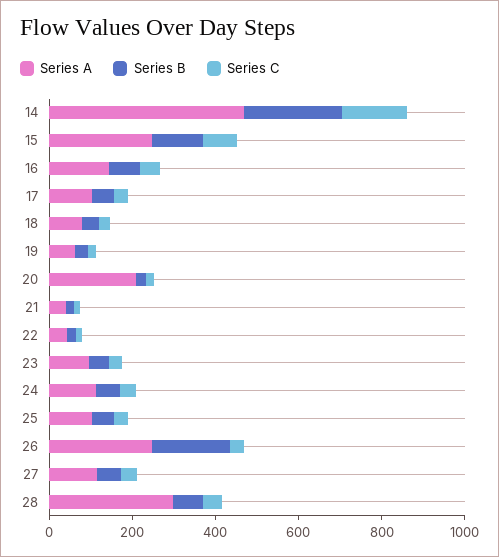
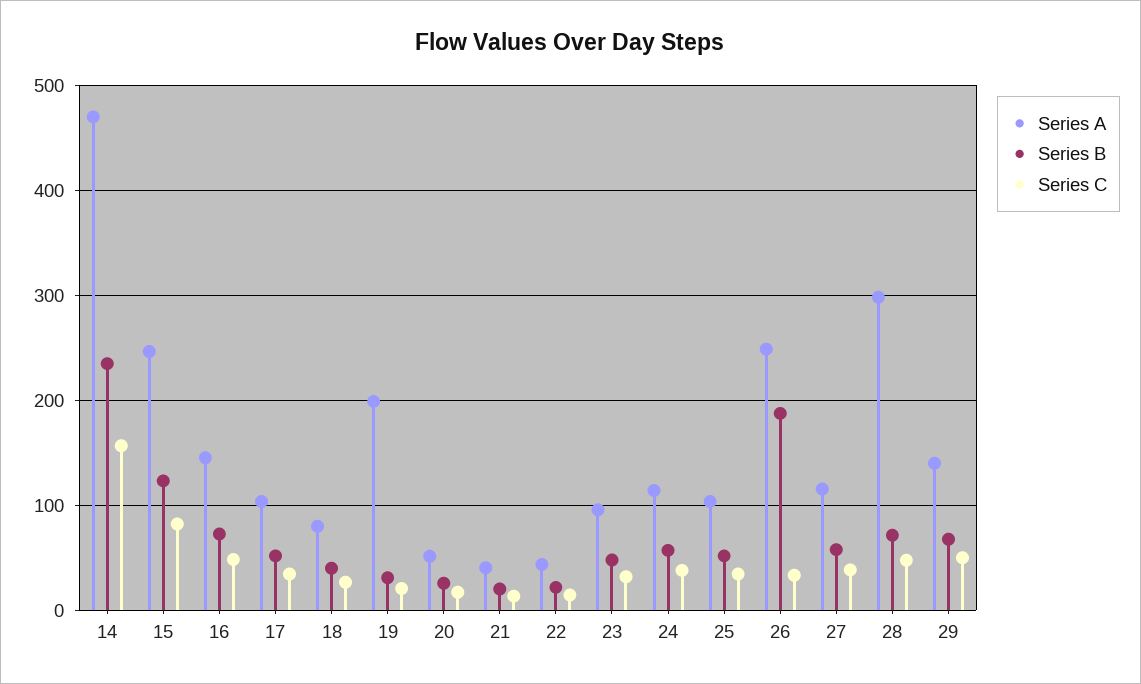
Series A, 19: 50 -> 200
Series A, 20: 200 -> 50
Series A, 29: none -> 140
Series B, 29: none -> 70
Series C, 29: none -> 50

